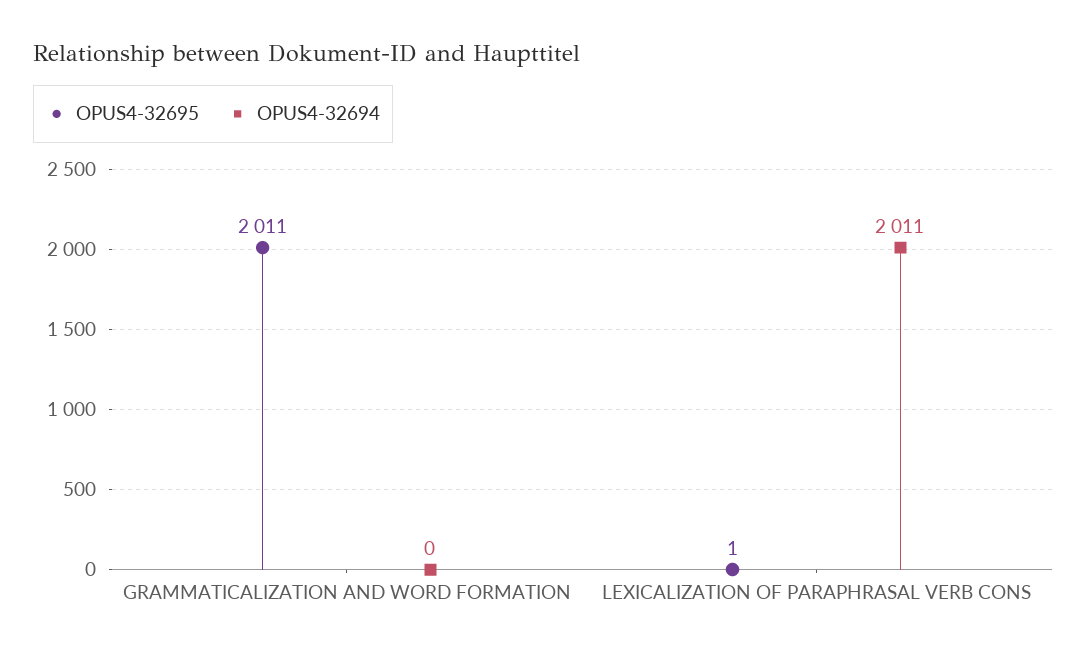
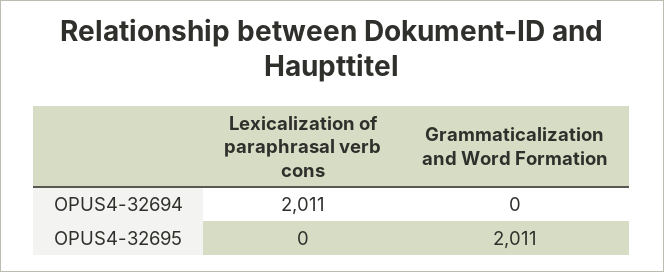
OPUS4-32695, LEXICALIZATION OF PARAPHRASAL VERB CONS: 1 -> 0

